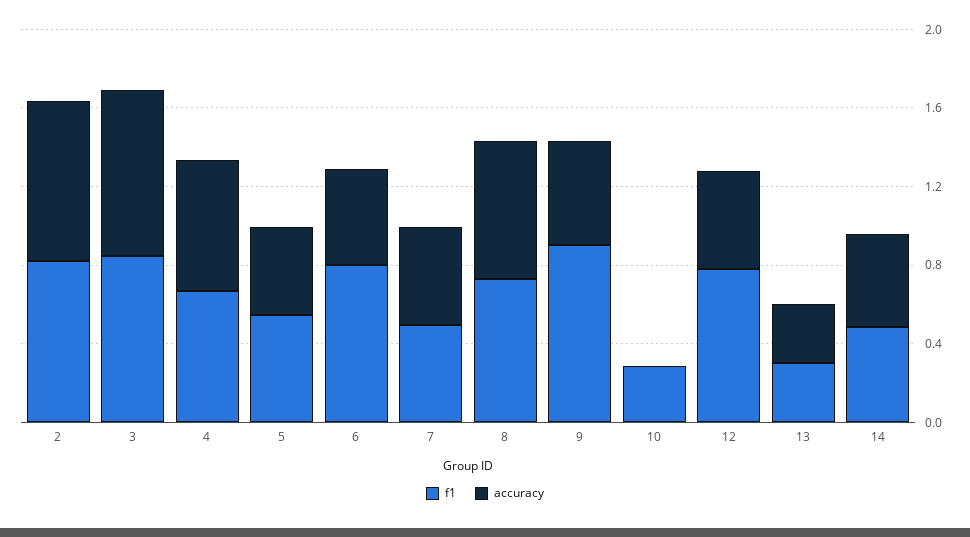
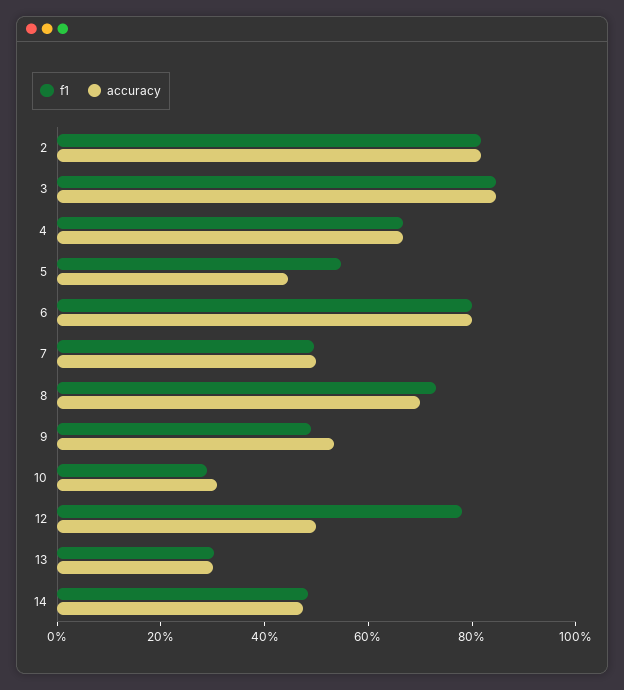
accuracy, 6: 0.5 -> 0.8
f1, 9: 0.9 -> 0.5
accuracy, 10: 0 -> 0.3

